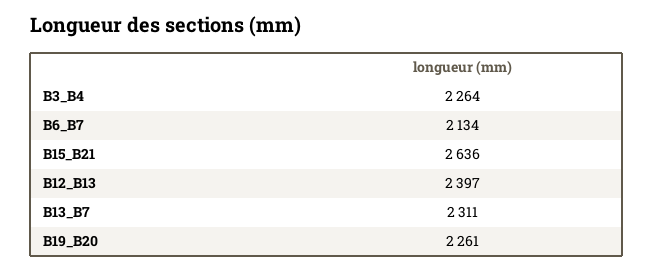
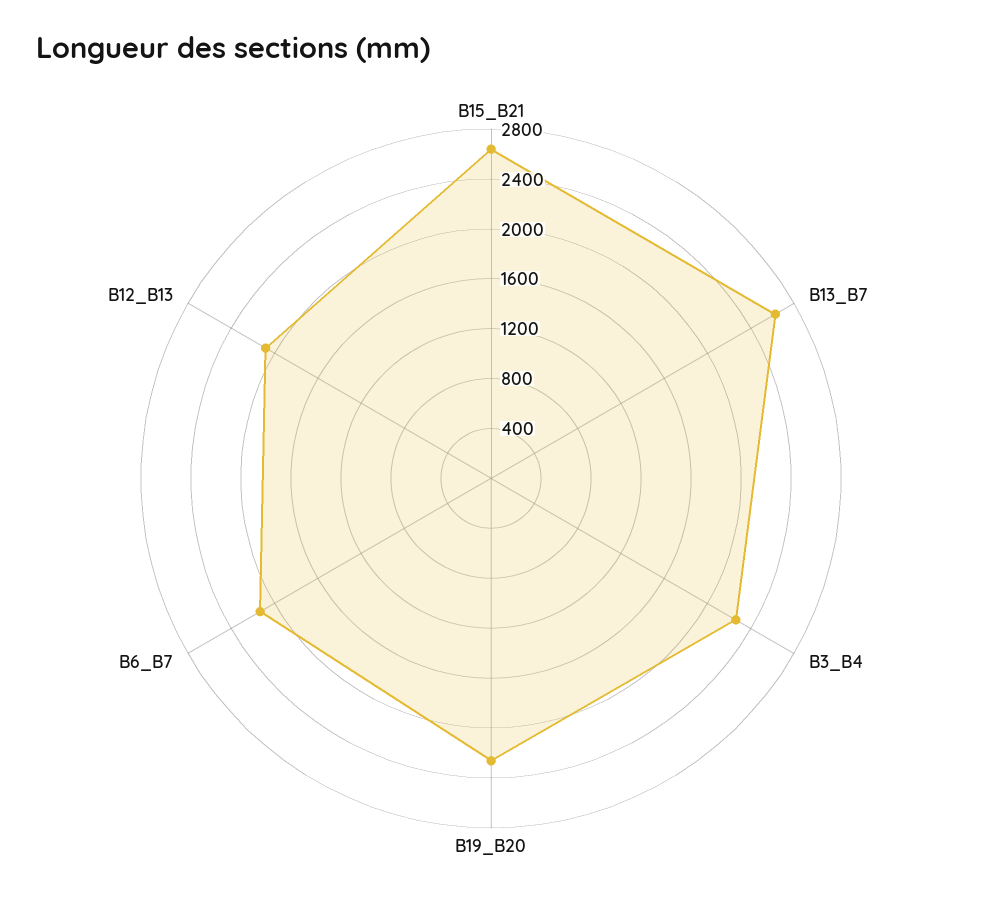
B12_B13: 2397 -> 2100
B13_B7: 2311 -> 2600

